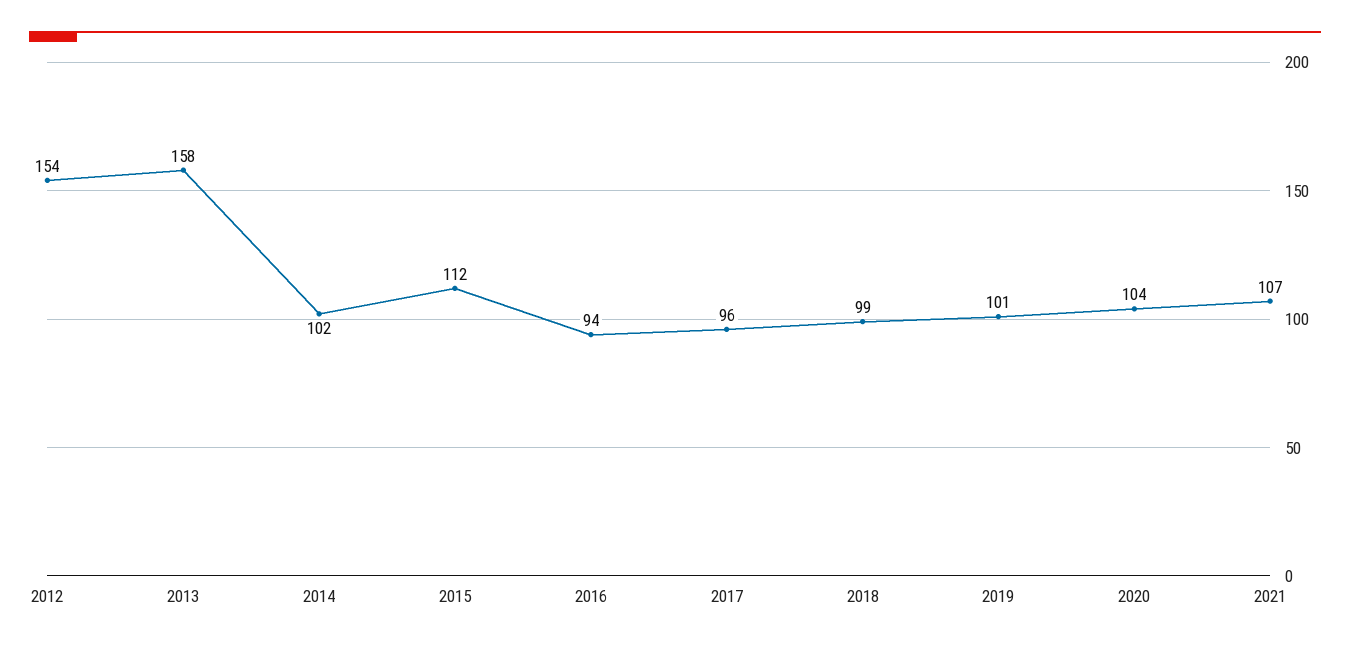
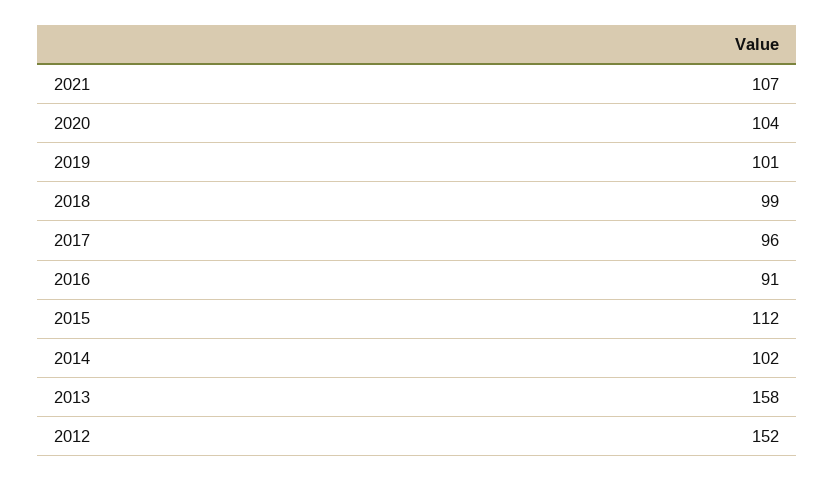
2012: 154 -> 152
2016: 94 -> 91

